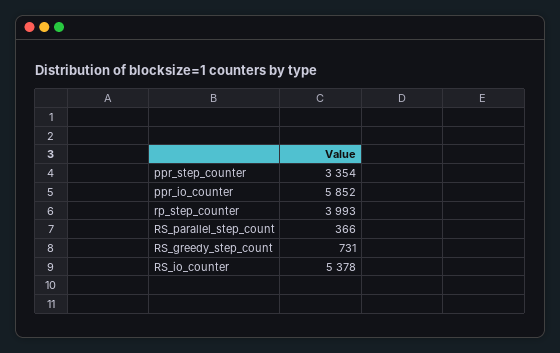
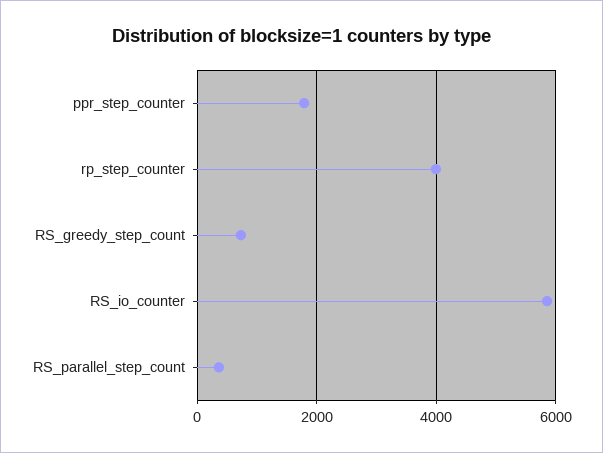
ppr_step_counter: 3354 -> 1800
ppr_io_counter: 5852 -> none
RS_io_counter: 5378 -> 5800

